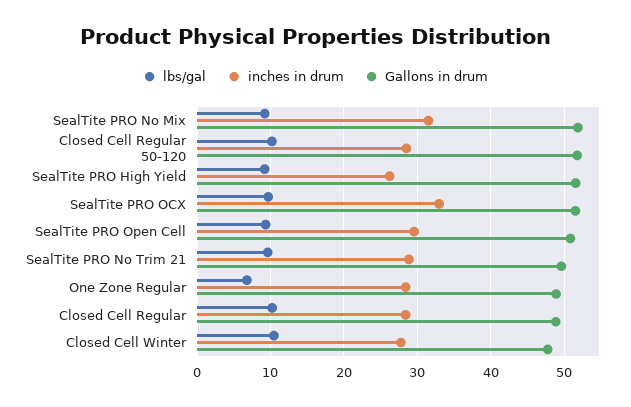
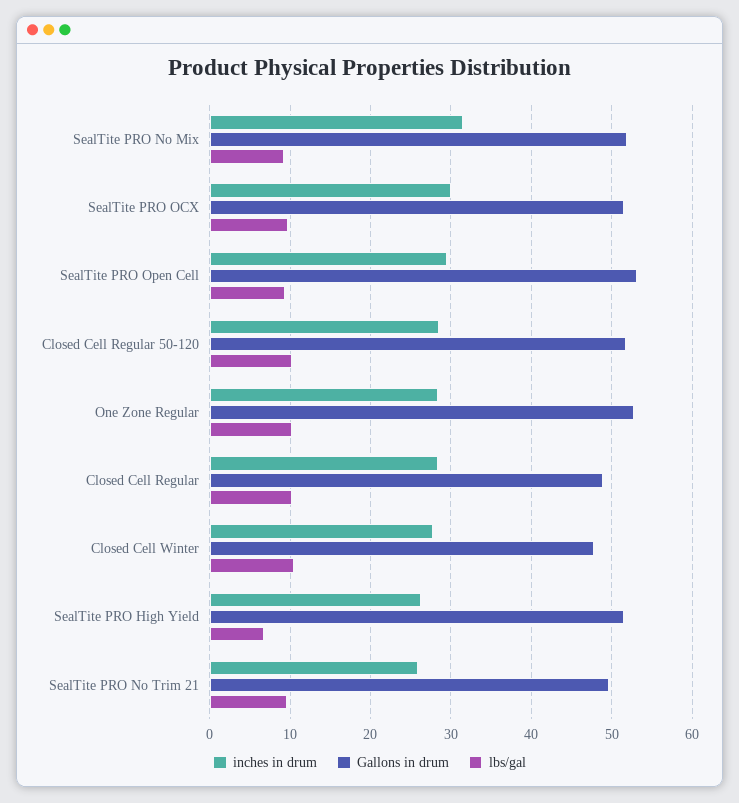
lbs/gal, SealTite PRO High Yield: 9 -> 7
inches in drum, SealTite PRO OCX: 33 -> 30
Gallons in drum, SealTite PRO Open Cell: 51 -> 53
inches in drum, SealTite PRO No Trim 21: 29 -> 26
lbs/gal, One Zone Regular: 7 -> 10
Gallons in drum, One Zone Regular: 49 -> 53

